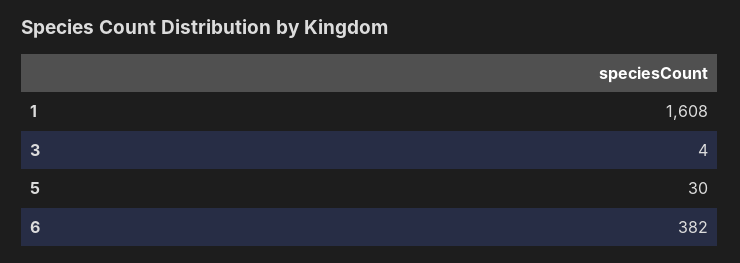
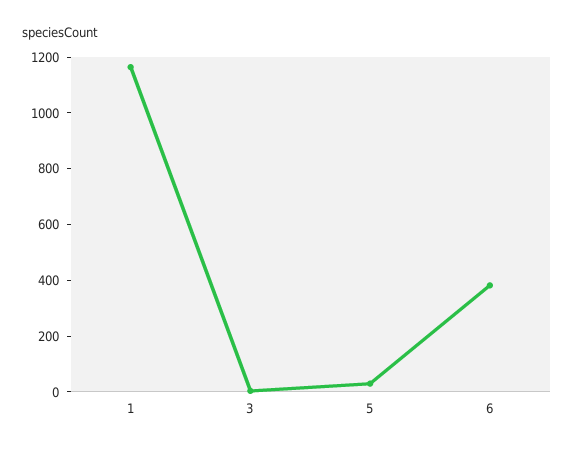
1: 1608 -> 1150

